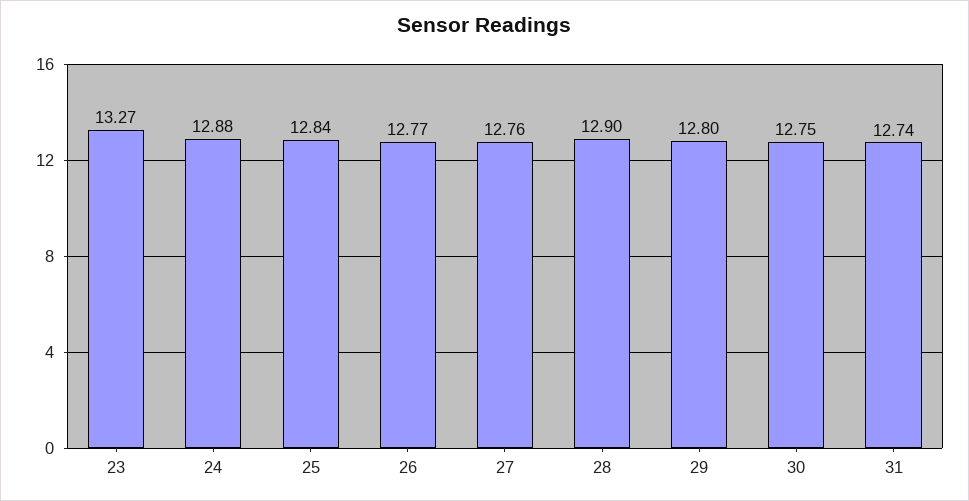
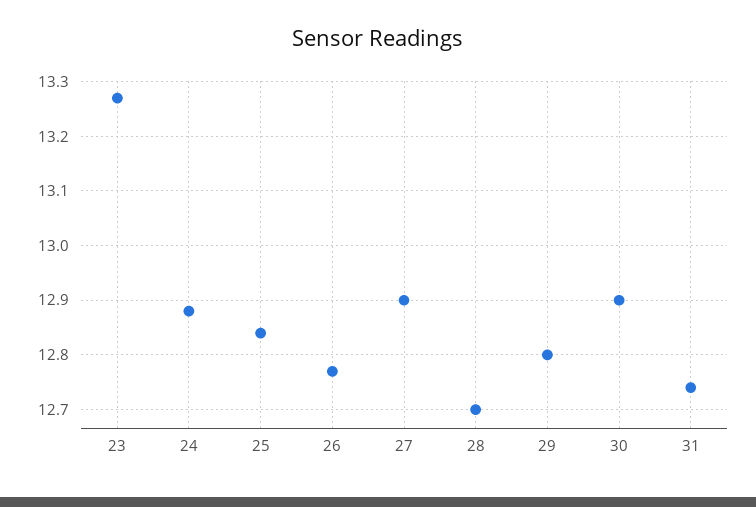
27: 12.76 -> 12.9
28: 12.9 -> 12.7
30: 12.75 -> 12.9

